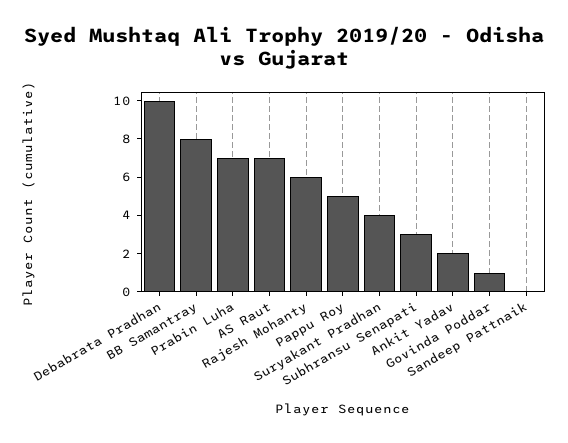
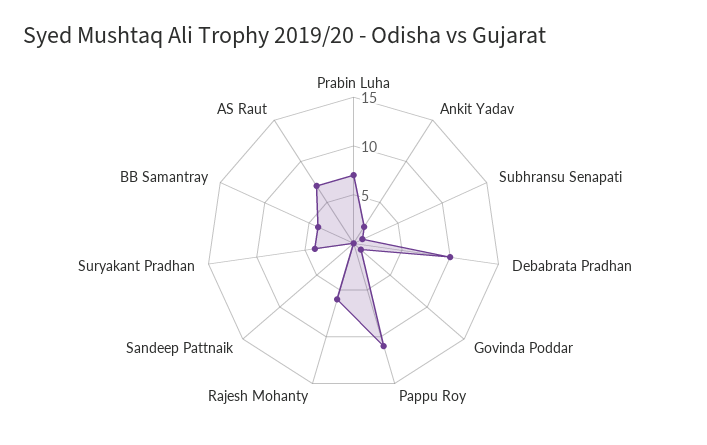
BB Samantray: 8 -> 4
Pappu Roy: 5 -> 11
Subhransu Senapati: 3 -> 1

